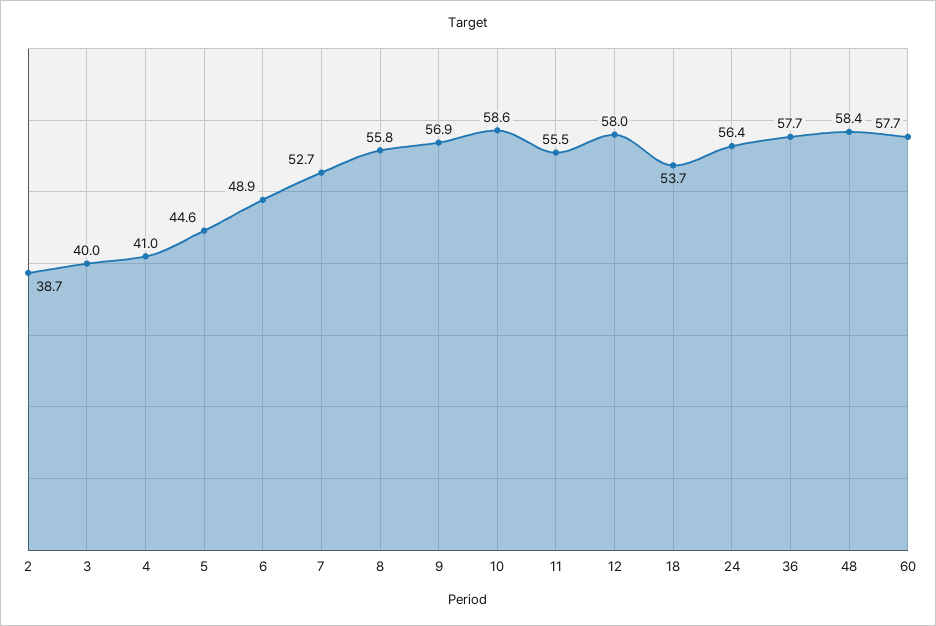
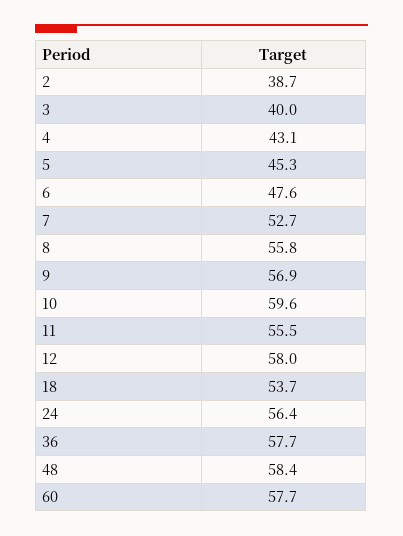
4: 41 -> 43.1
5: 44.6 -> 45.3
6: 48.9 -> 47.6
10: 58.6 -> 59.6

